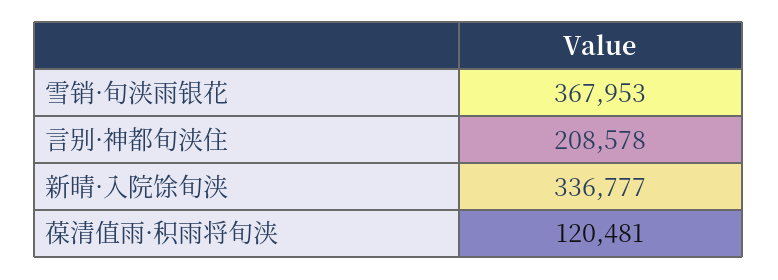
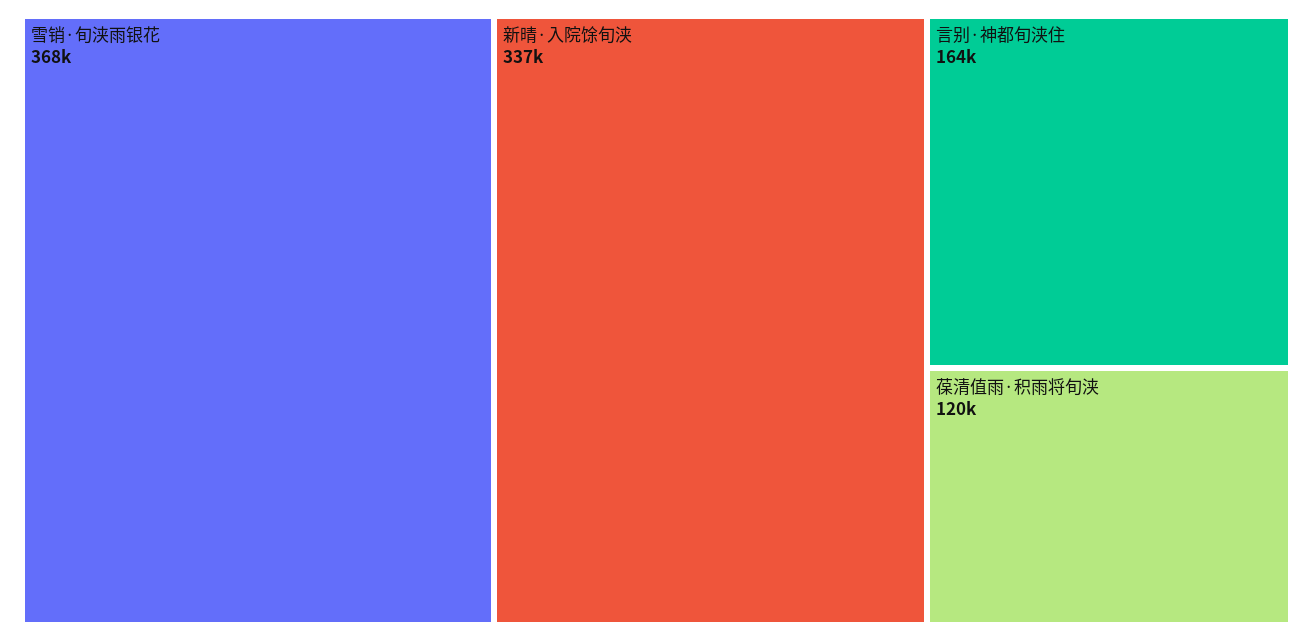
言别·神都旬浃住: 208578 -> 164000

